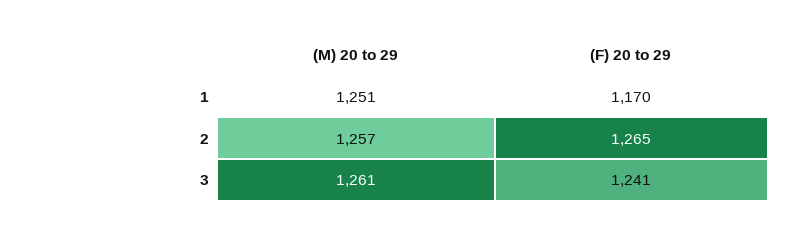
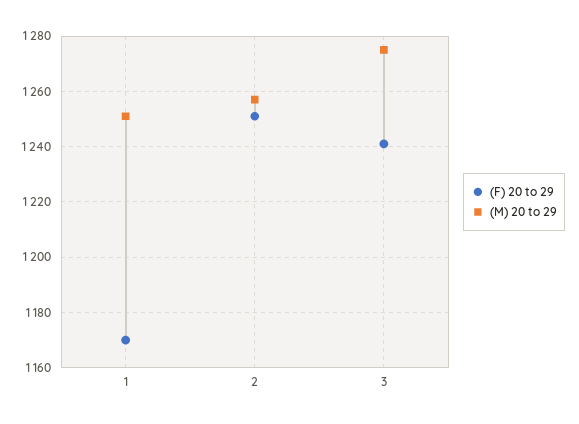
(F) 20 to 29, 2: 1265 -> 1250
(M) 20 to 29, 3: 1261 -> 1275

